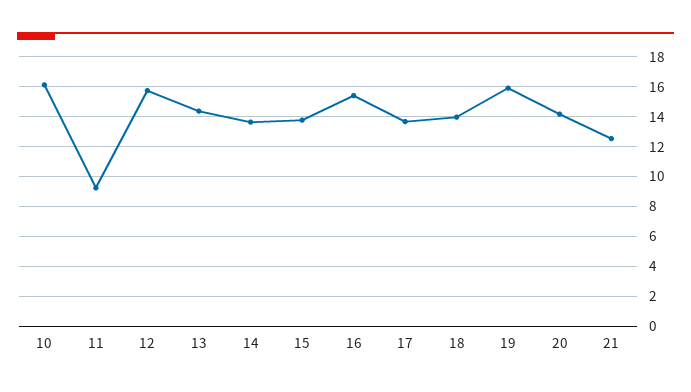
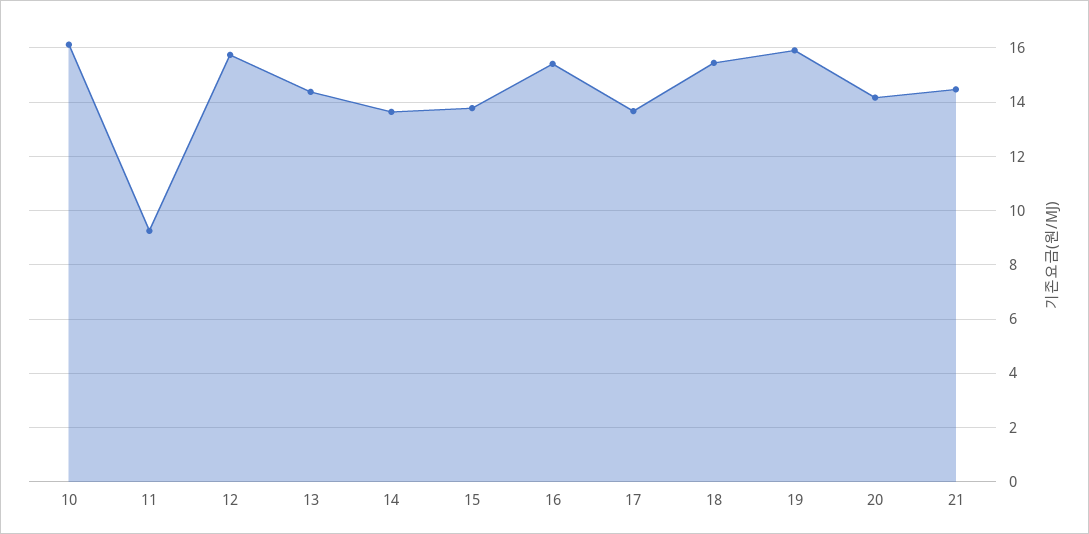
18: 14 -> 15.5
21: 12.5 -> 14.5

